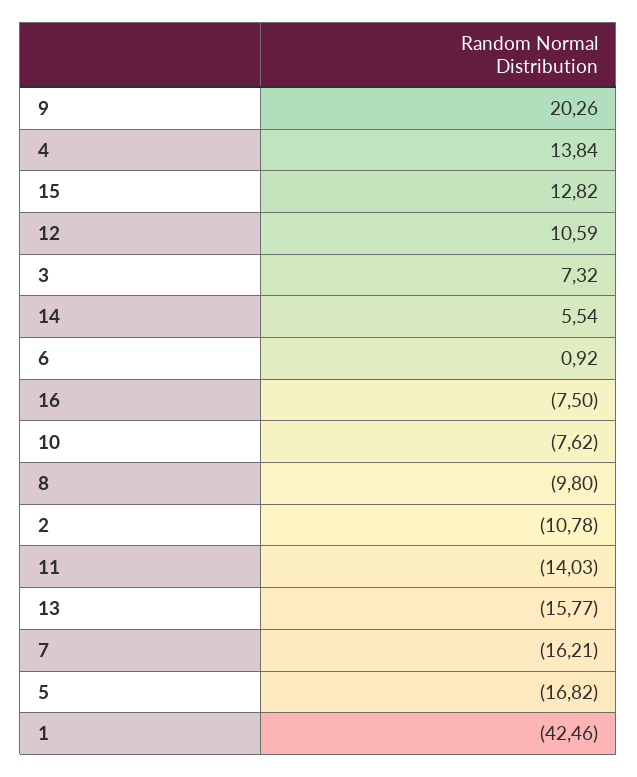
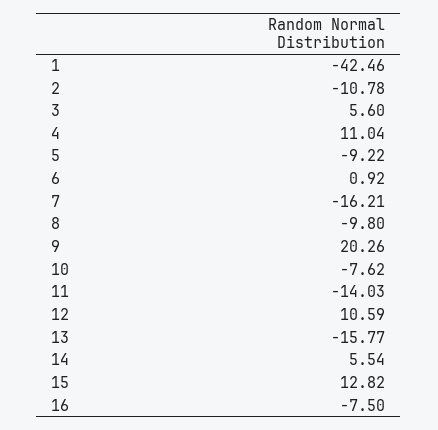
4: 13.84 -> 11.04
3: 7.32 -> 5.6
5: -16.82 -> -9.22

